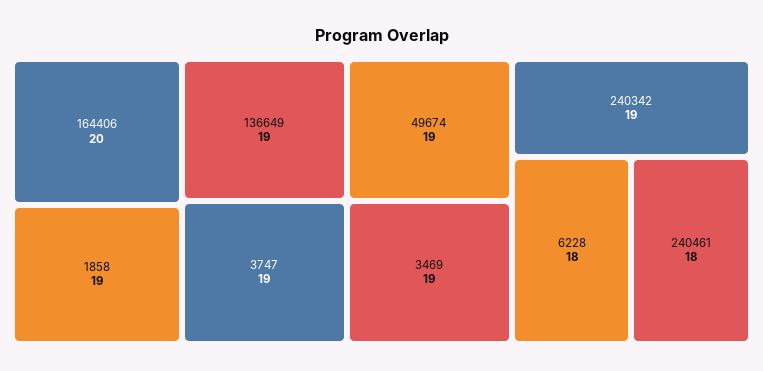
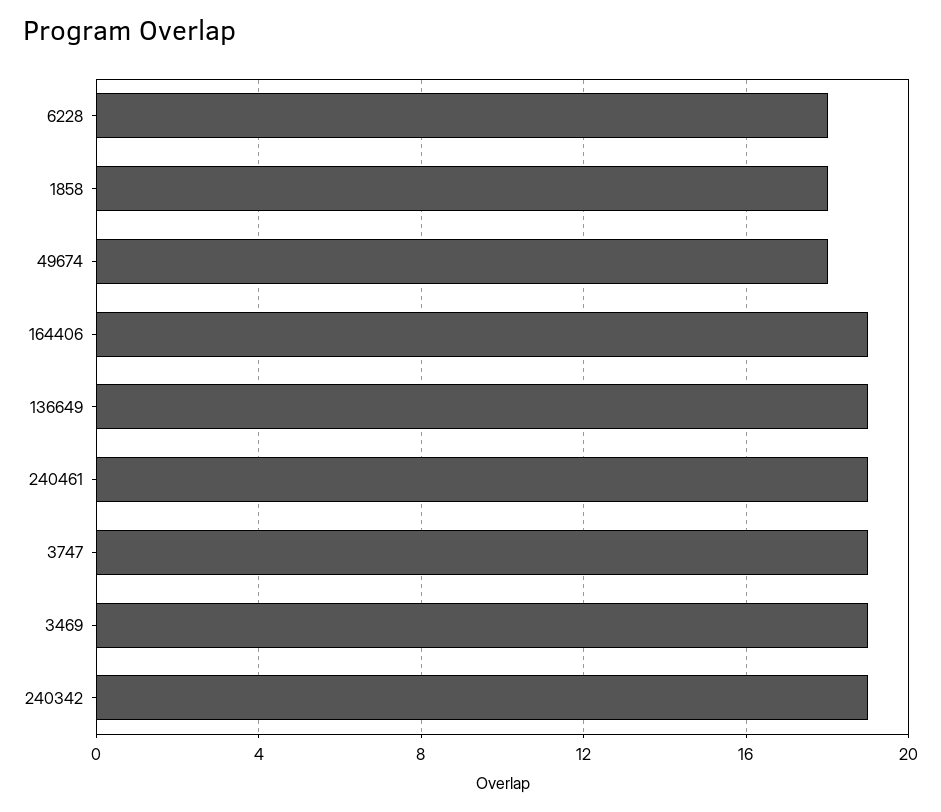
164406: 20 -> 19
1858: 19 -> 18
49674: 19 -> 18
240461: 18 -> 19

